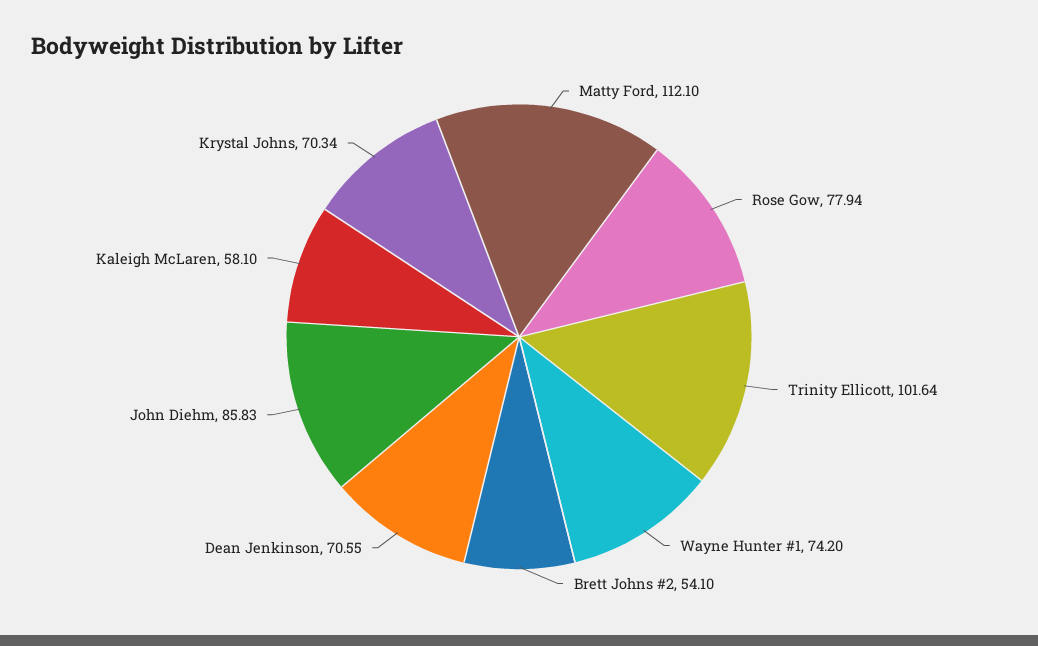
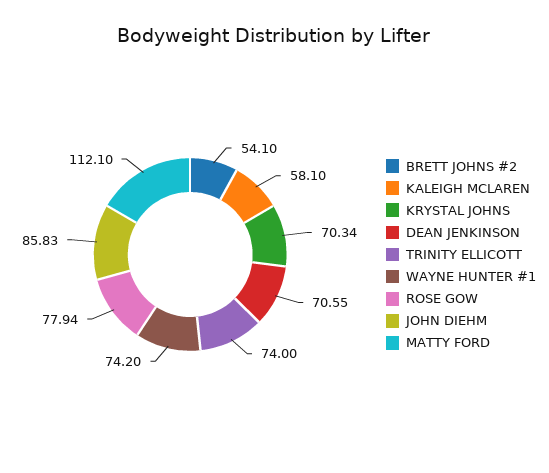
Trinity Ellicott: 101.64 -> 74

